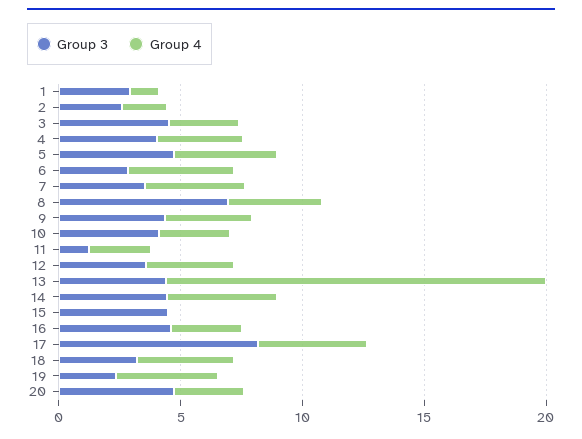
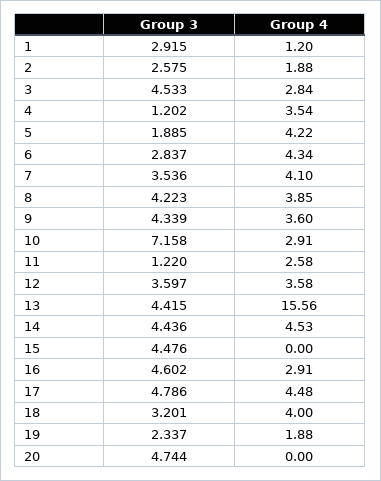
Group 3, 4: 4 -> 1.202
Group 3, 5: 5 -> 1.885
Group 3, 8: 7 -> 4.223
Group 3, 10: 4 -> 7.158
Group 3, 17: 8 -> 4.786
Group 4, 19: 4 -> 1.88
Group 4, 20: 3 -> 0

